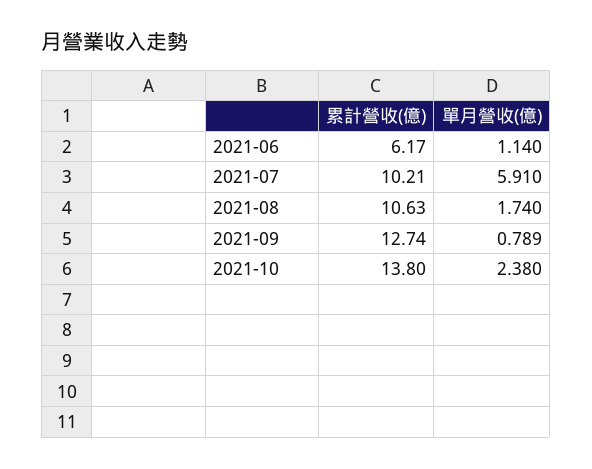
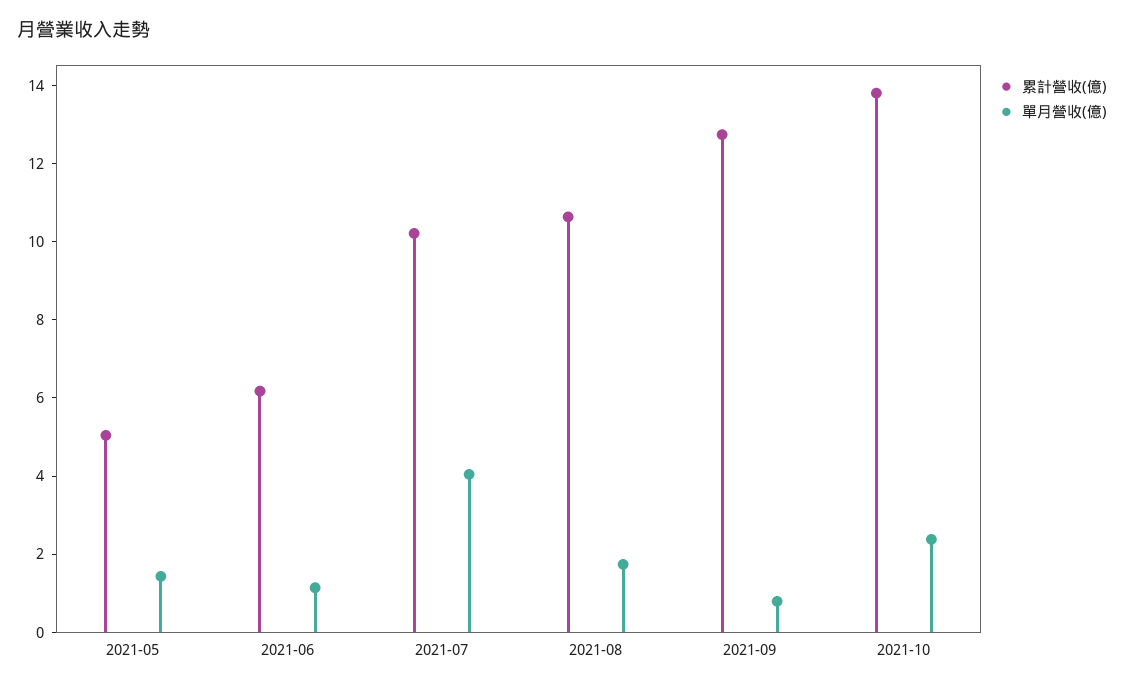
單月營收(億), 2021-07: 5.91 -> 4
累計營收(億), 2021-05: none -> 5
單月營收(億), 2021-05: none -> 1.5

